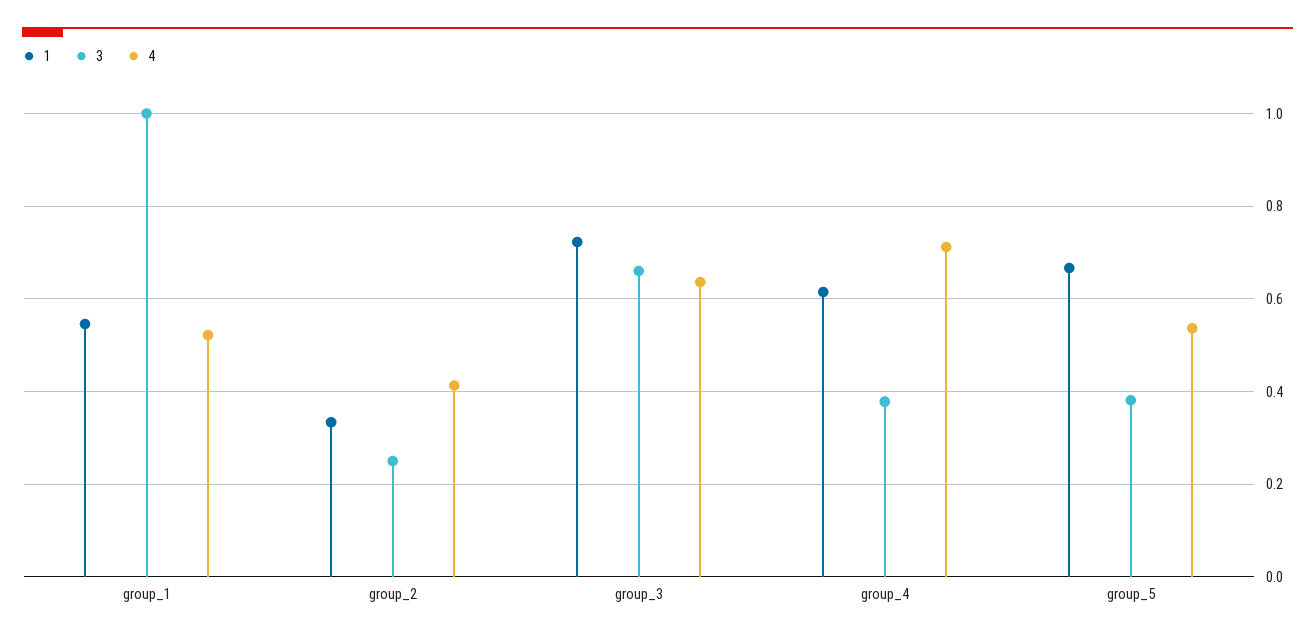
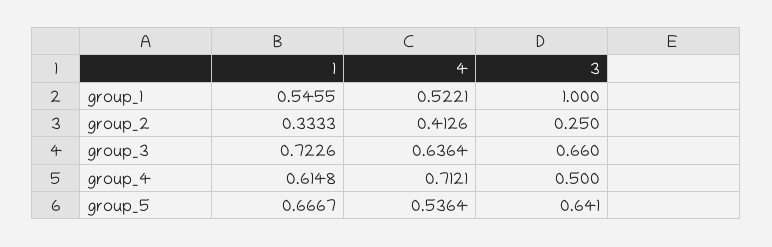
3, group_4: 0.38 -> 0.5
3, group_5: 0.38 -> 0.641

